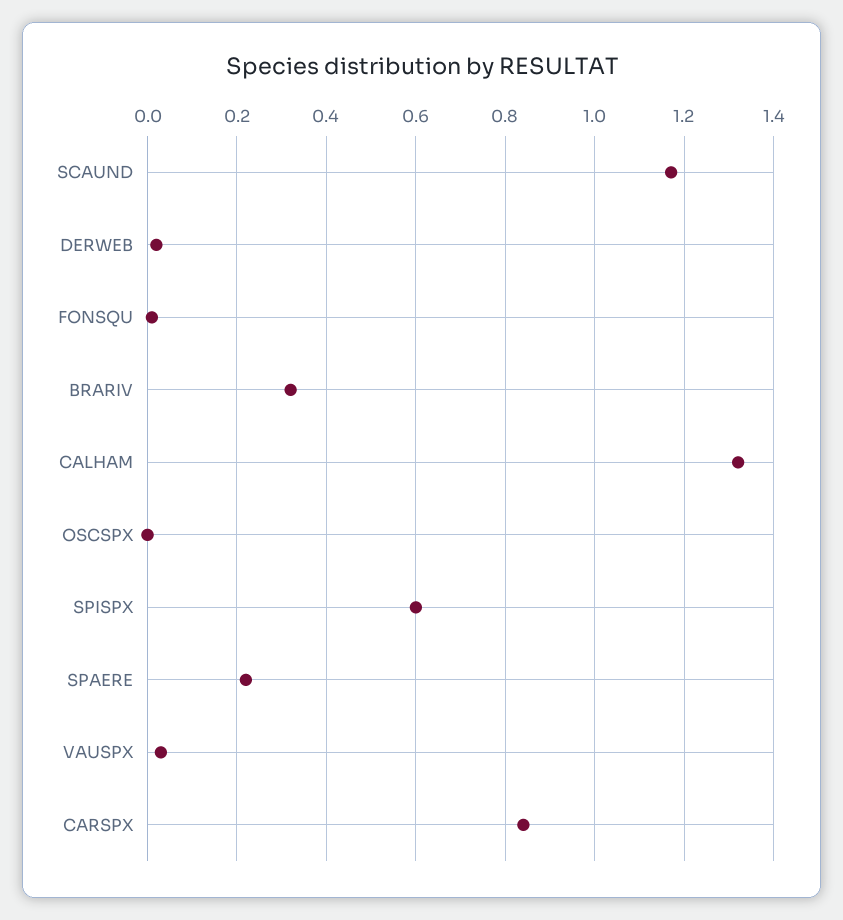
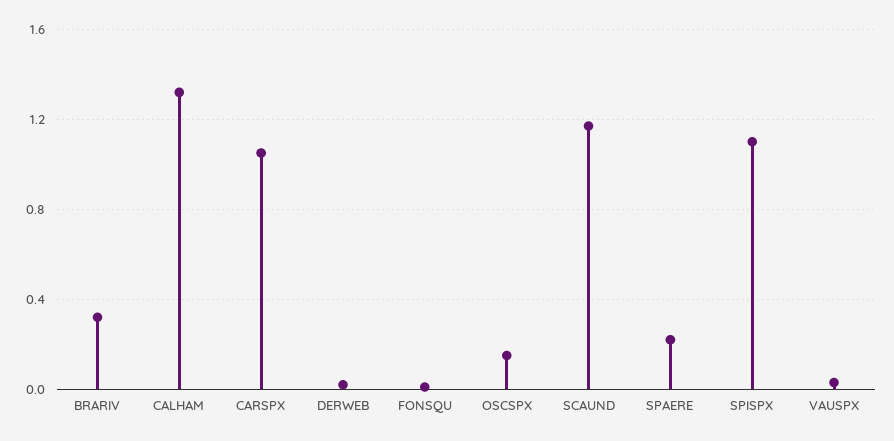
OSCSPX: 0 -> 0.15
SPISPX: 0.6 -> 1.1
CARSPX: 0.85 -> 1.05

